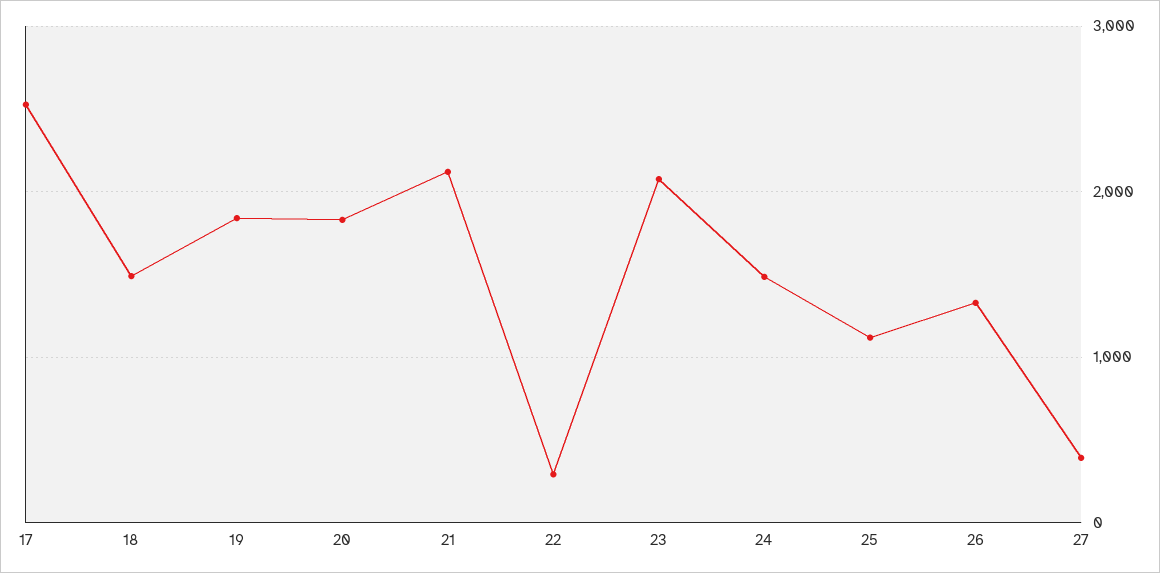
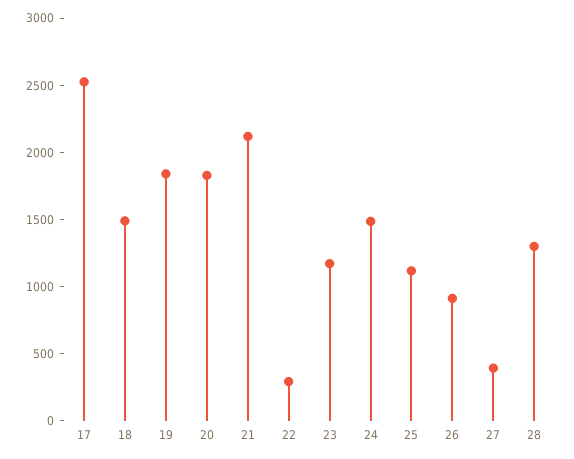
23: 2100 -> 1200
26: 1300 -> 900
28: none -> 1300

